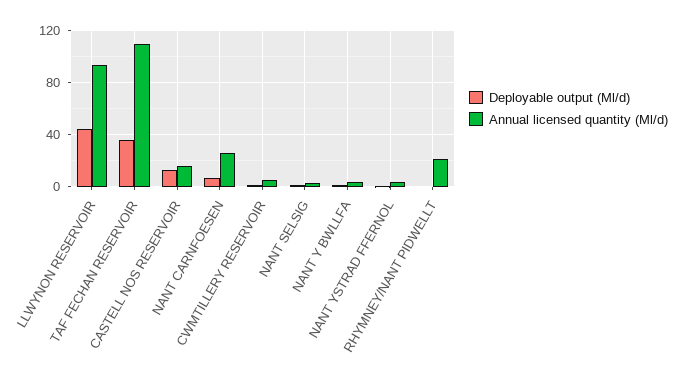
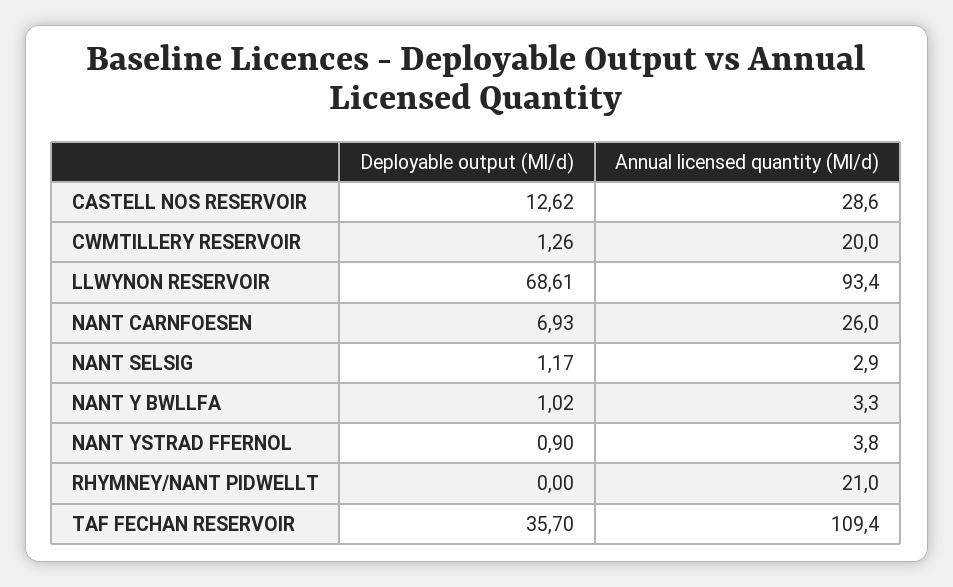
Deployable output (Ml/d), LLWYNON RESERVOIR: 45 -> 68.61
Annual licensed quantity (Ml/d), CASTELL NOS RESERVOIR: 15 -> 28.6
Annual licensed quantity (Ml/d), CWMTILLERY RESERVOIR: 5 -> 20

